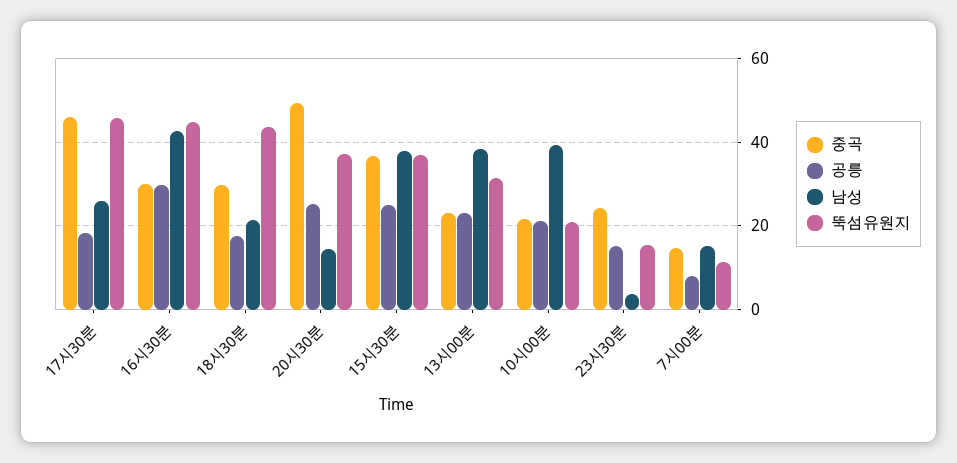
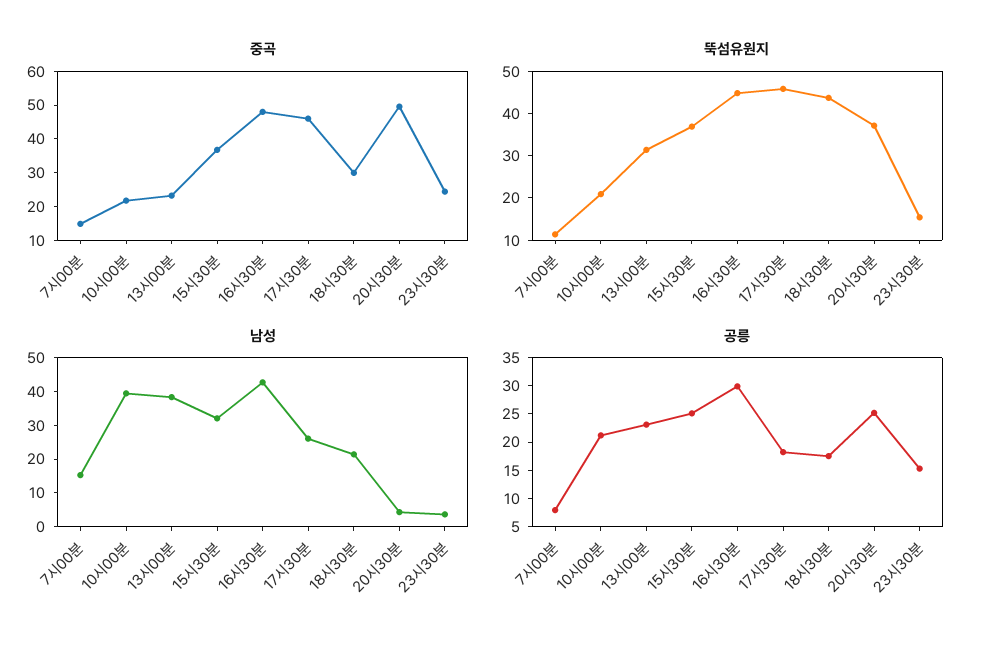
중곡, 16시30분: 30 -> 47.5
남성, 20시30분: 14 -> 5
남성, 15시30분: 38 -> 32.5

